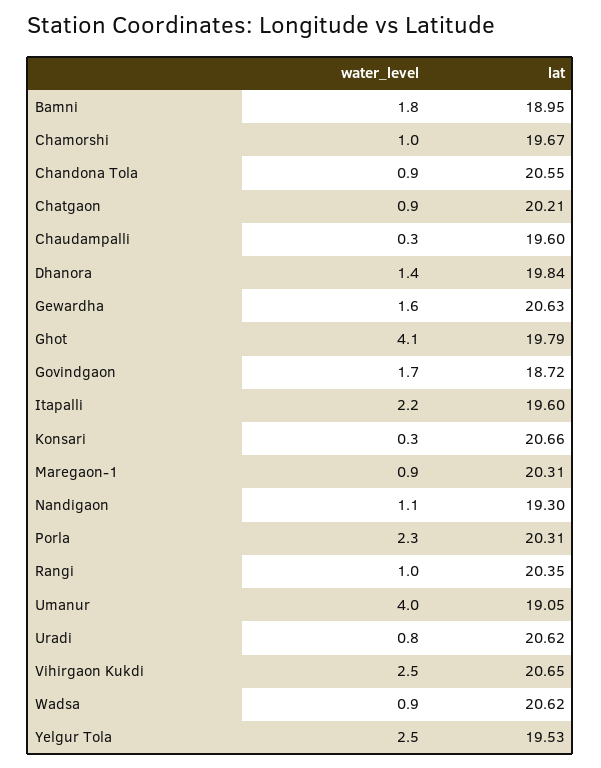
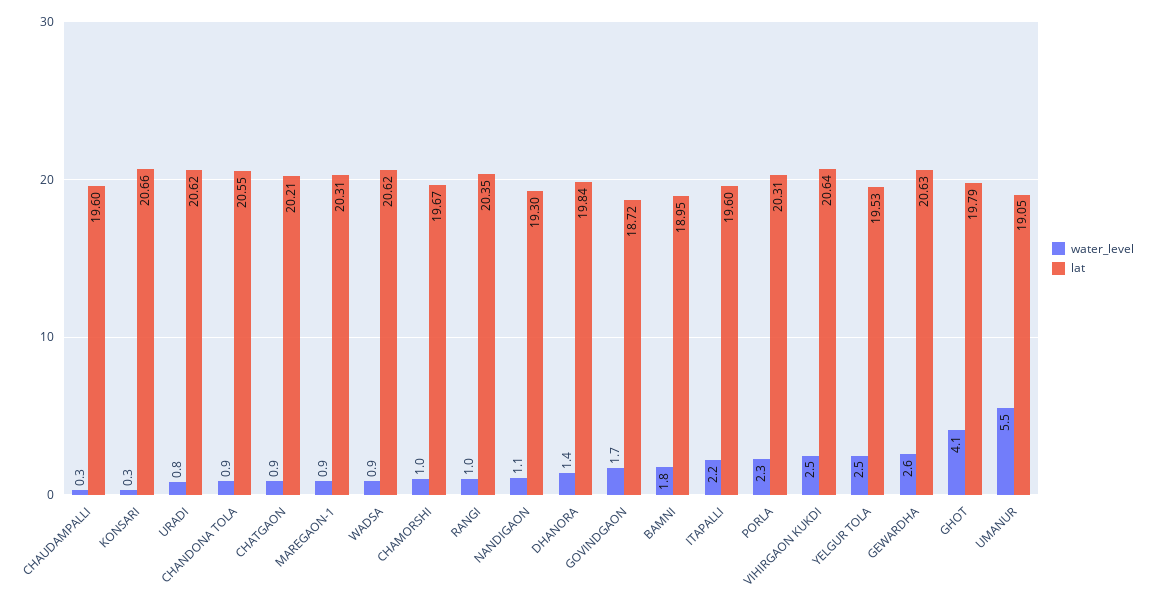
water_level, Gewardha: 1.6 -> 2.6
water_level, Umanur: 4 -> 5.5
lat, Vihirgaon Kukdi: 20.65 -> 20.64

